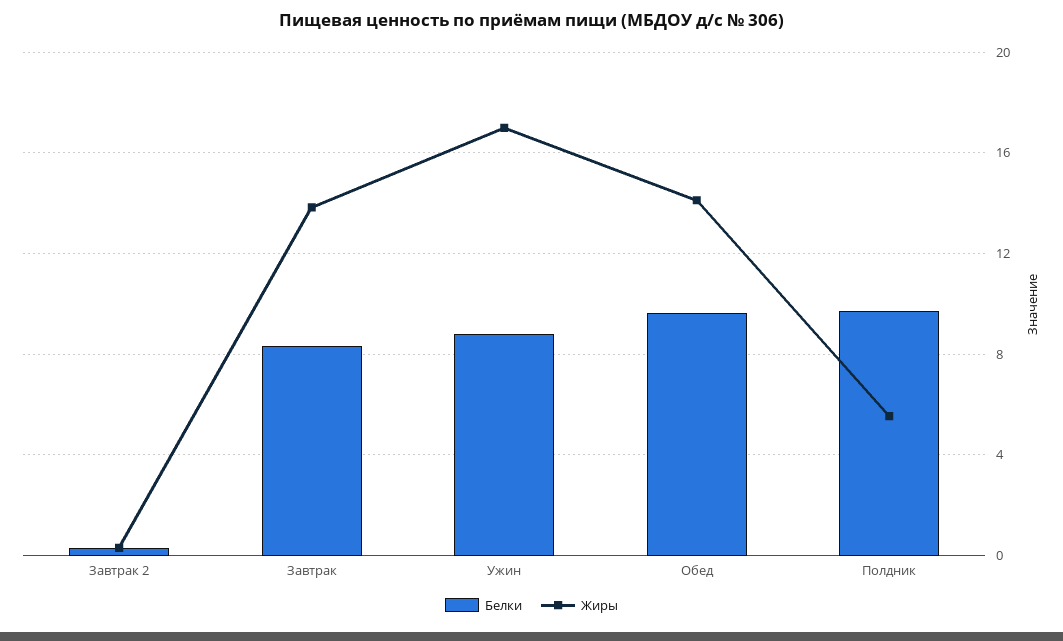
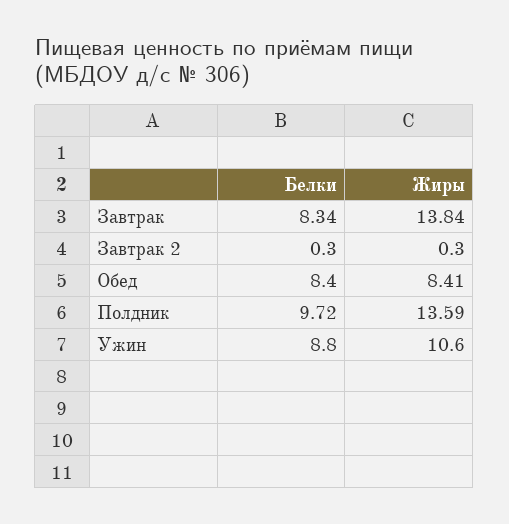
Жиры, Ужин: 17 -> 10.6
Белки, Обед: 9.5 -> 8.4
Жиры, Обед: 14 -> 8.41
Жиры, Полдник: 5.5 -> 13.59

